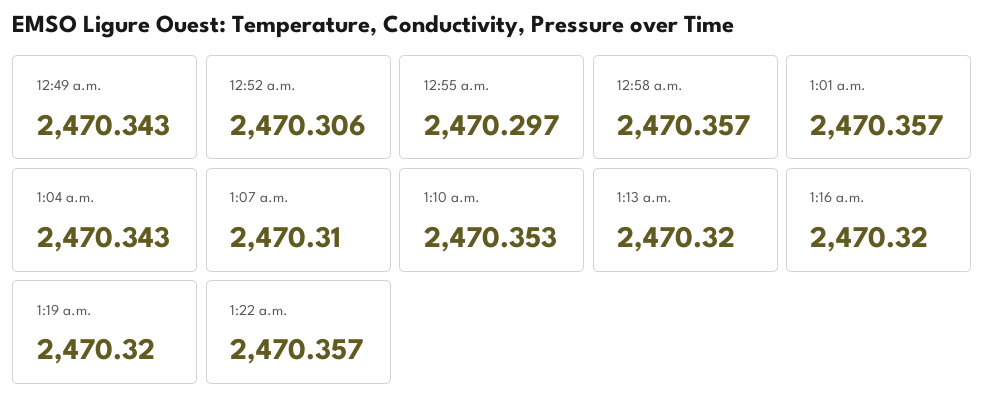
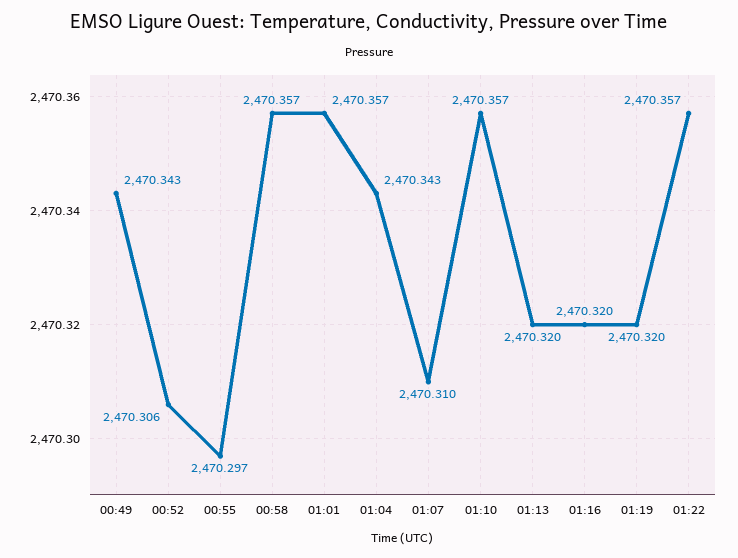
1:10 a.m.: 2470.353 -> 2470.357

